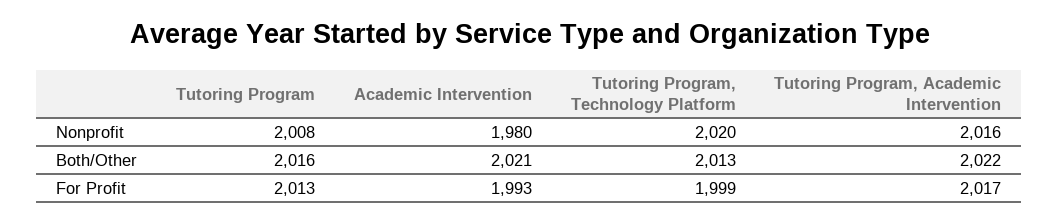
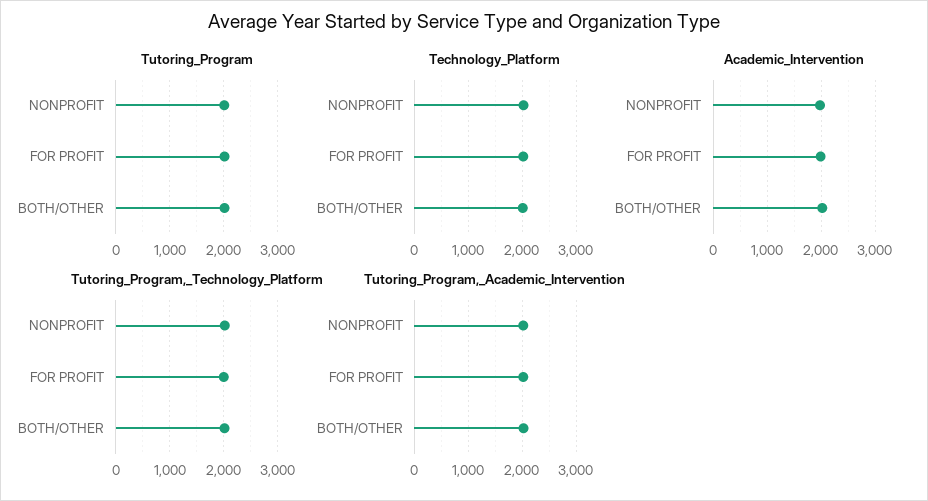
Technology_Platform, Nonprofit: none -> 2000
Technology_Platform, For Profit: none -> 2000
Technology_Platform, Both/Other: none -> 2000

